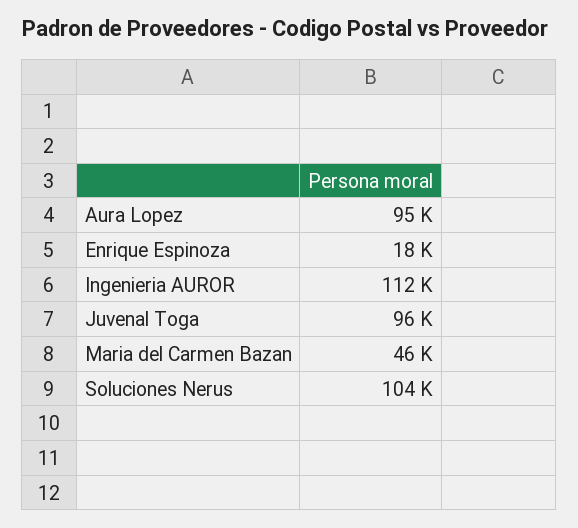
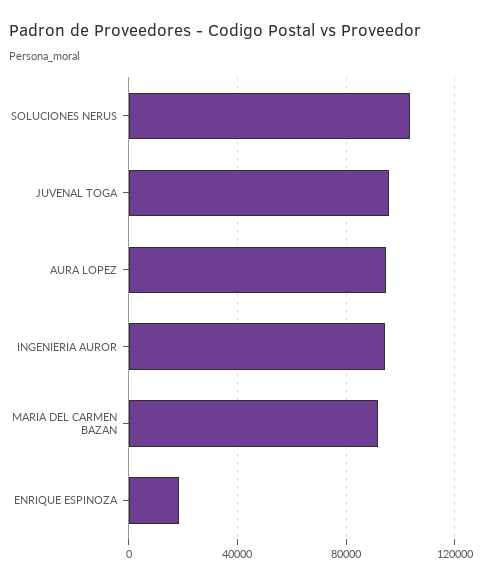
Ingenieria AUROR: 112000 -> 95000
Maria del Carmen Bazan: 46000 -> 90000

